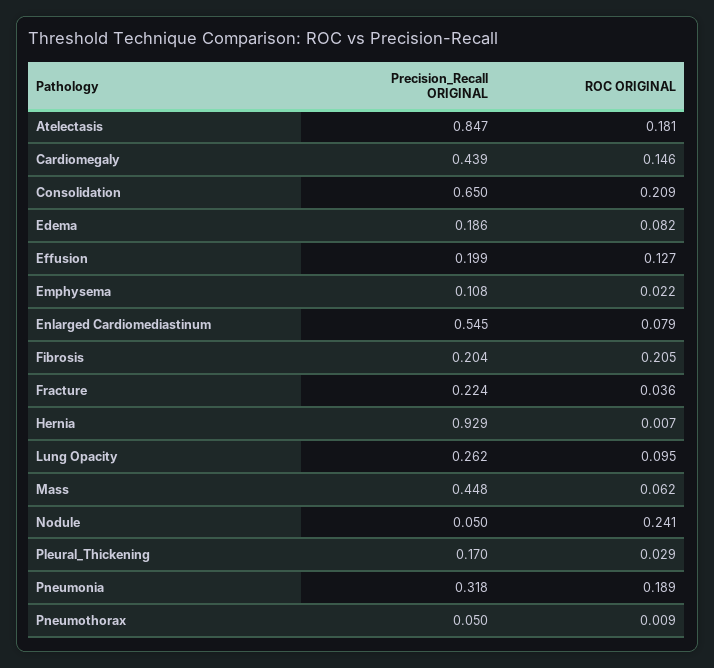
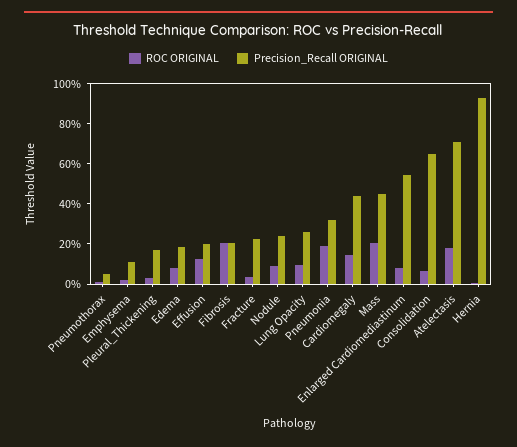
Precision_Recall ORIGINAL, Atelectasis: 0.847 -> 0.7
ROC ORIGINAL, Consolidation: 0.209 -> 0.05
ROC ORIGINAL, Mass: 0.062 -> 0.2
Precision_Recall ORIGINAL, Nodule: 0.05 -> 0.25
ROC ORIGINAL, Nodule: 0.241 -> 0.1

